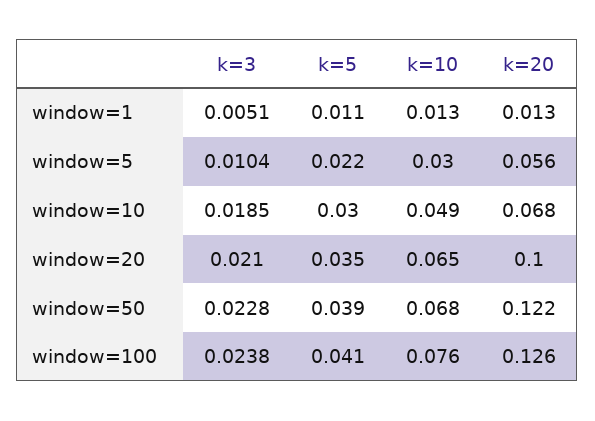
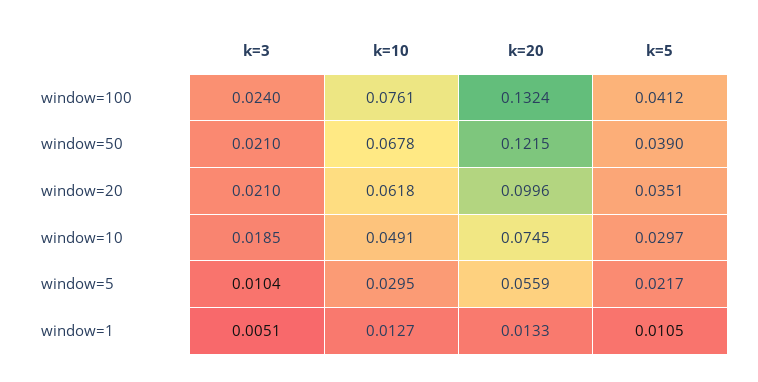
k=20, window=10: 0.068 -> 0.0745
k=10, window=20: 0.065 -> 0.0618
k=3, window=50: 0.0228 -> 0.021
k=3, window=100: 0.0238 -> 0.024
k=20, window=100: 0.126 -> 0.1324

